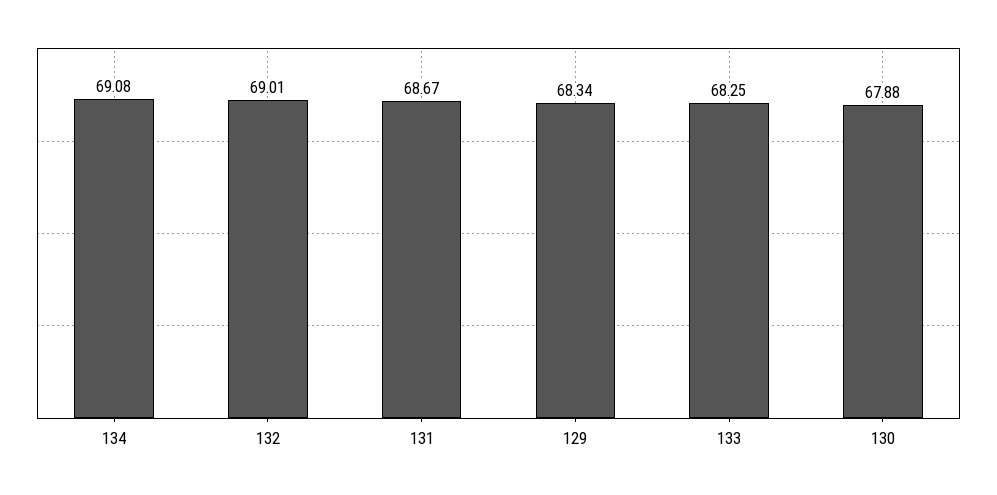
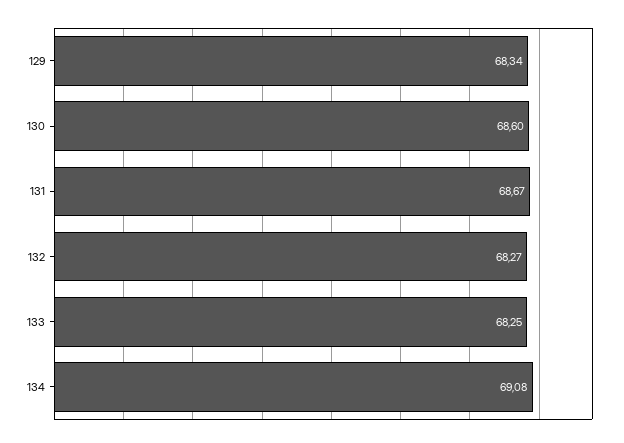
132: 69.01 -> 68.27
130: 67.88 -> 68.6

